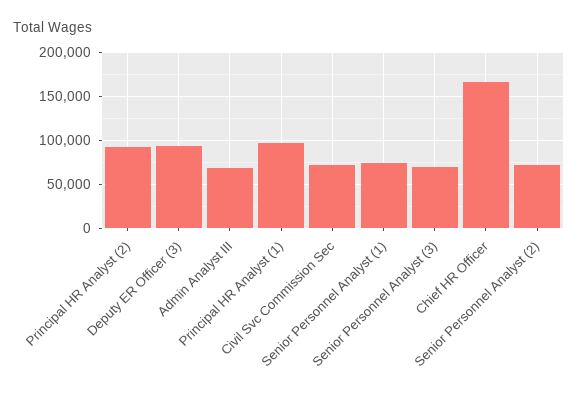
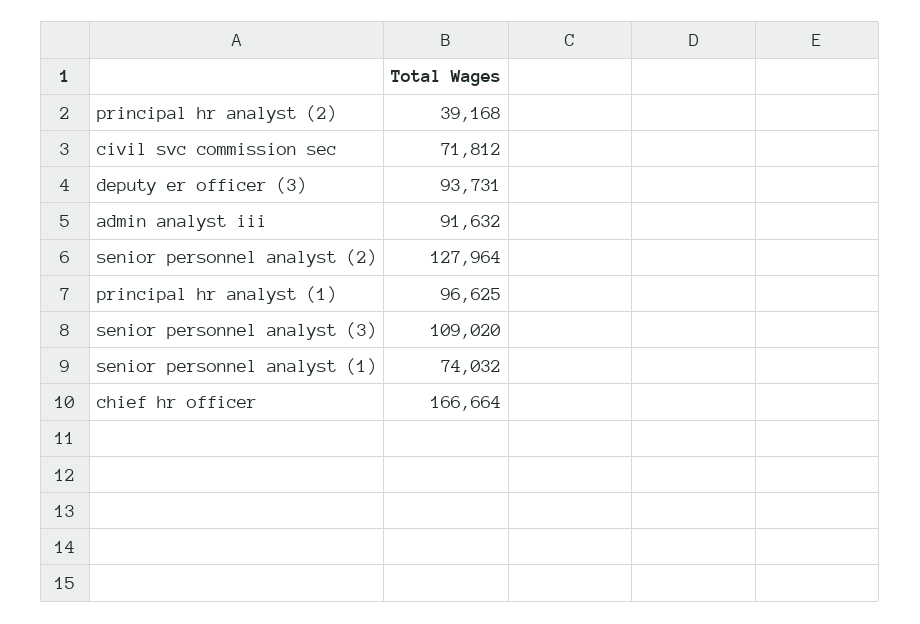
Principal HR Analyst (2): 90000 -> 39168
Admin Analyst III: 70000 -> 91632
Senior Personnel Analyst (3): 70000 -> 109020
Senior Personnel Analyst (2): 70000 -> 127964

